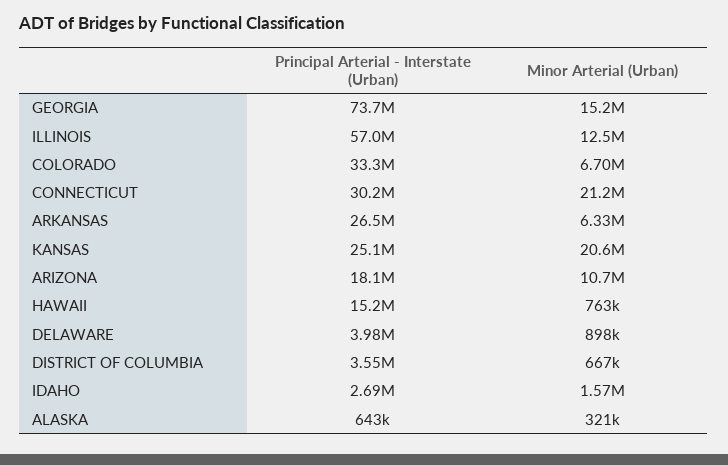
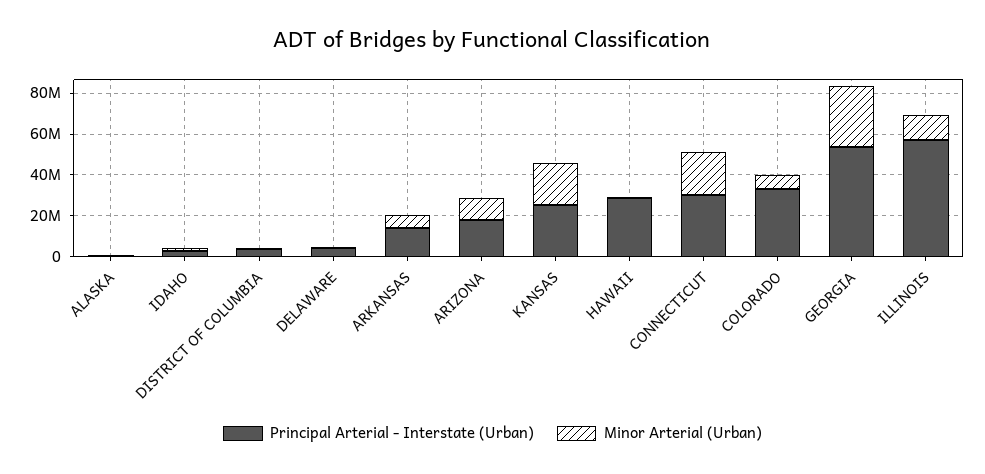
Principal Arterial - Interstate (Urban), GEORGIA: 73700000 -> 55000000
Minor Arterial (Urban), GEORGIA: 15200000 -> 30000000
Principal Arterial - Interstate (Urban), ARKANSAS: 26500000 -> 15000000
Principal Arterial - Interstate (Urban), HAWAII: 15200000 -> 30000000

